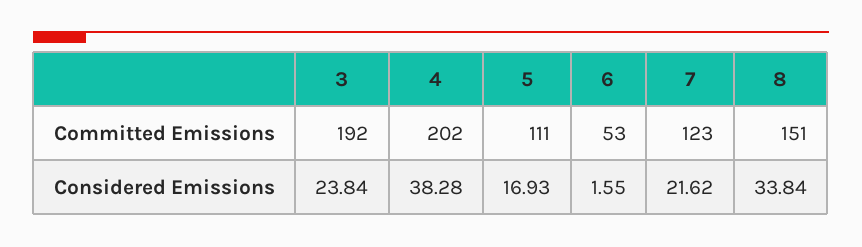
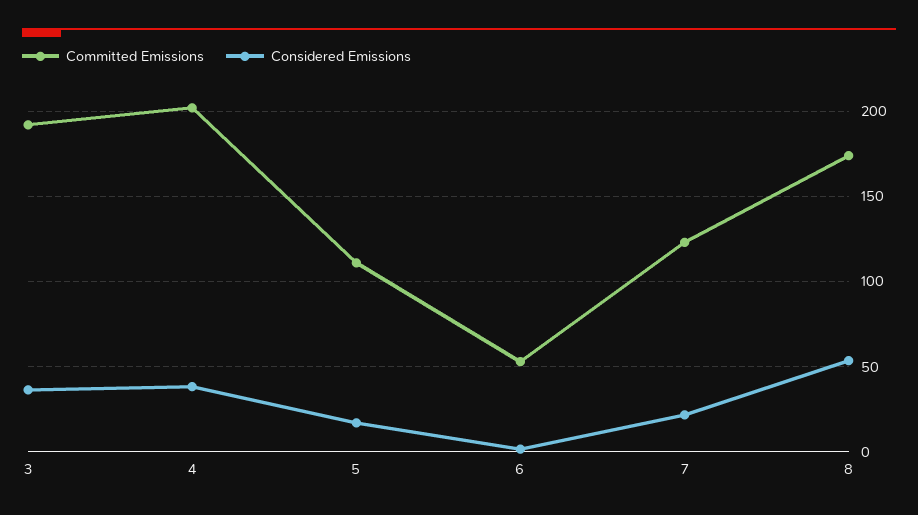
Committed Emissions, 8: 151 -> 175
Considered Emissions, 3: 23.84 -> 35
Considered Emissions, 8: 33.84 -> 55

